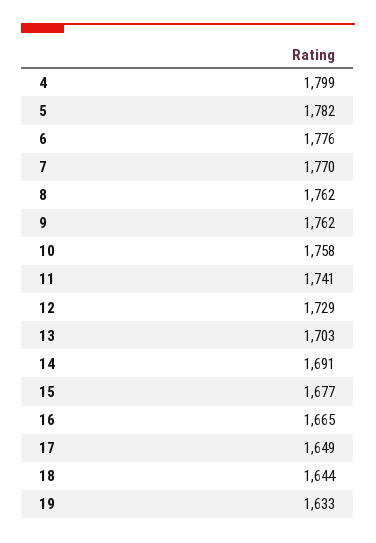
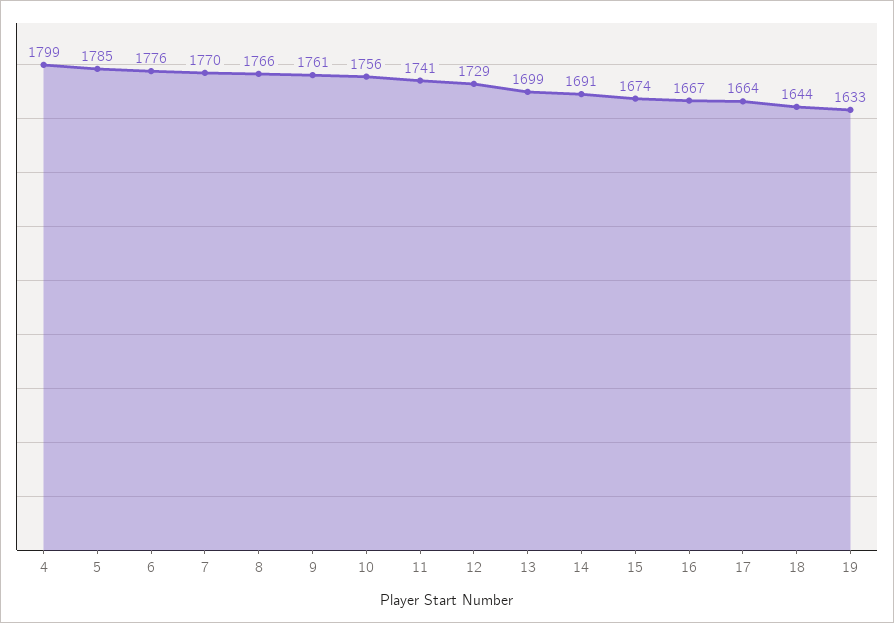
5: 1782 -> 1785
8: 1762 -> 1766
9: 1762 -> 1761
10: 1758 -> 1756
13: 1703 -> 1699
15: 1677 -> 1674
16: 1665 -> 1667
17: 1649 -> 1664

